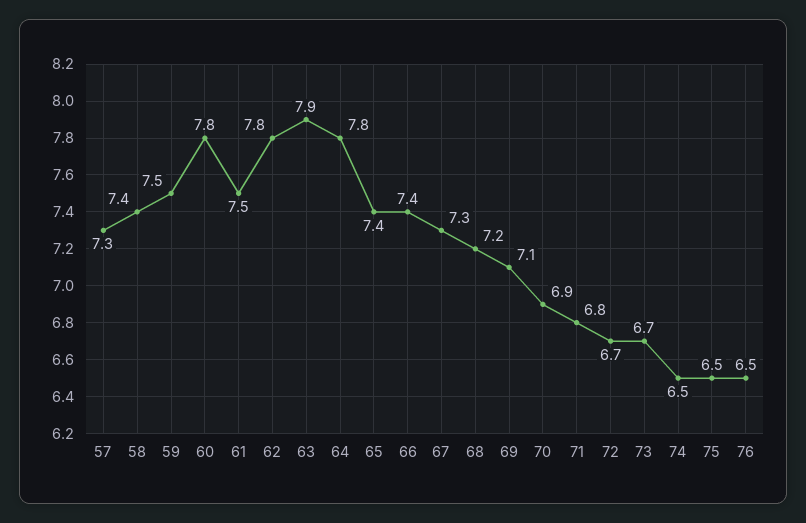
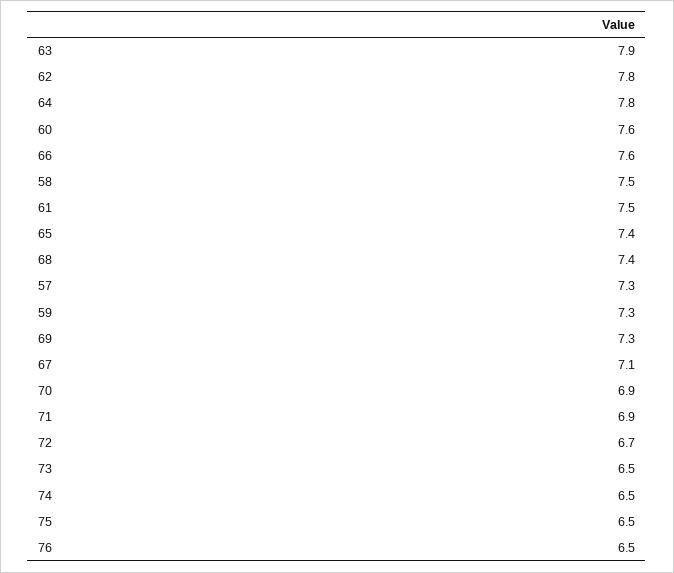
58: 7.4 -> 7.5
59: 7.5 -> 7.3
60: 7.8 -> 7.6
66: 7.4 -> 7.6
67: 7.3 -> 7.1
68: 7.2 -> 7.4
69: 7.1 -> 7.3
71: 6.8 -> 6.9
73: 6.7 -> 6.5

